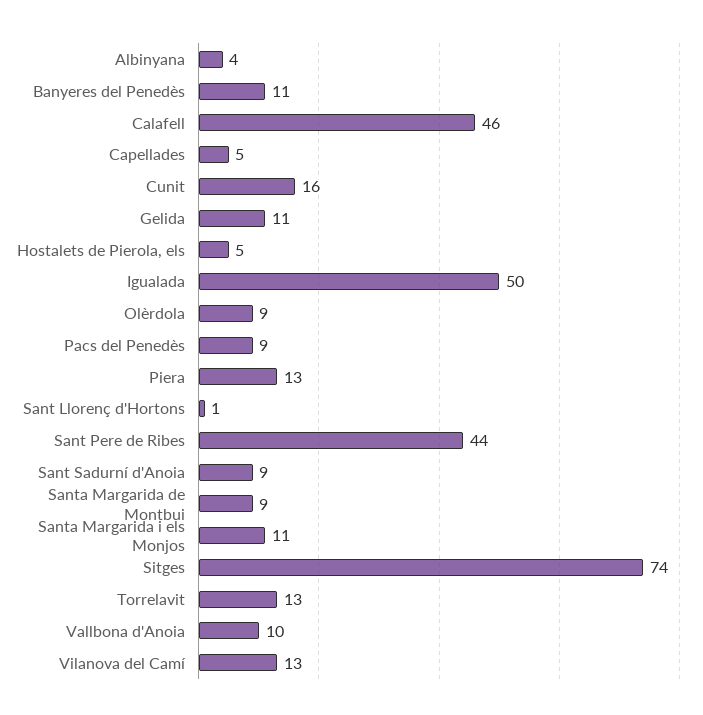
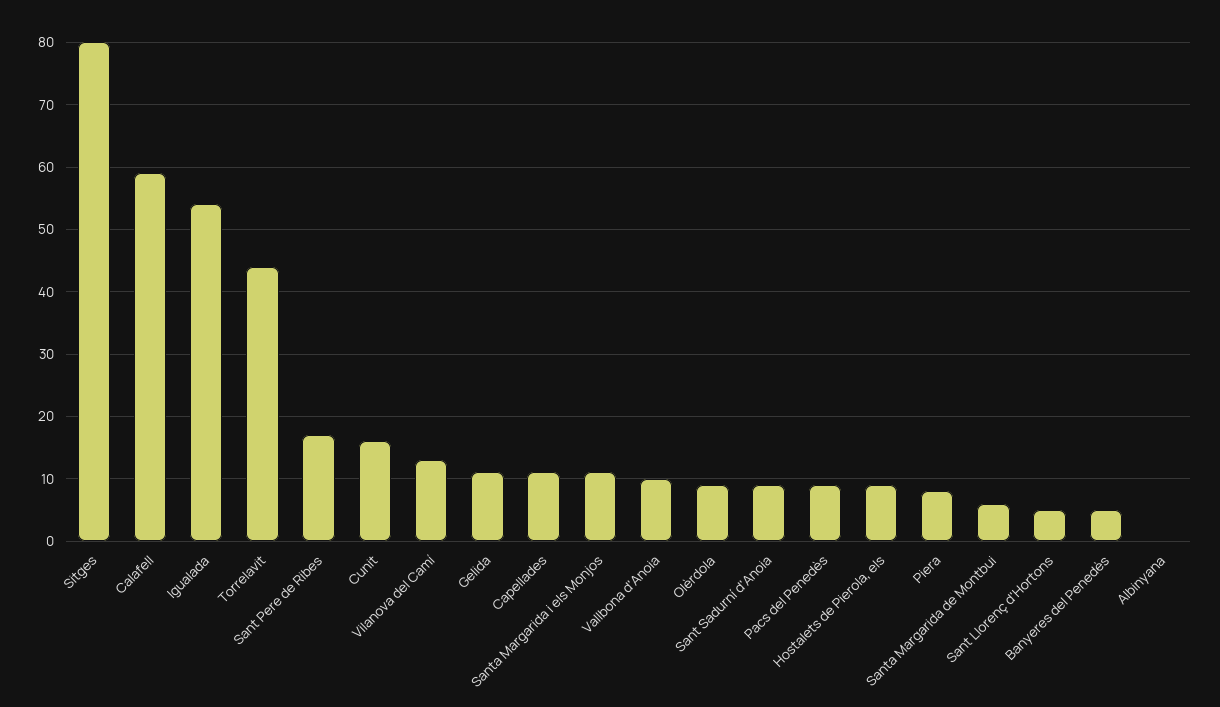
Albinyana: 4 -> 0
Banyeres del Penedès: 11 -> 5
Calafell: 46 -> 59
Capellades: 5 -> 11
Hostalets de Pierola, els: 5 -> 9
Igualada: 50 -> 54
Piera: 13 -> 8
Sant Llorenç d'Hortons: 1 -> 5
Sant Pere de Ribes: 44 -> 17
Santa Margarida de Montbui: 9 -> 6
Sitges: 74 -> 80
Torrelavit: 13 -> 44

